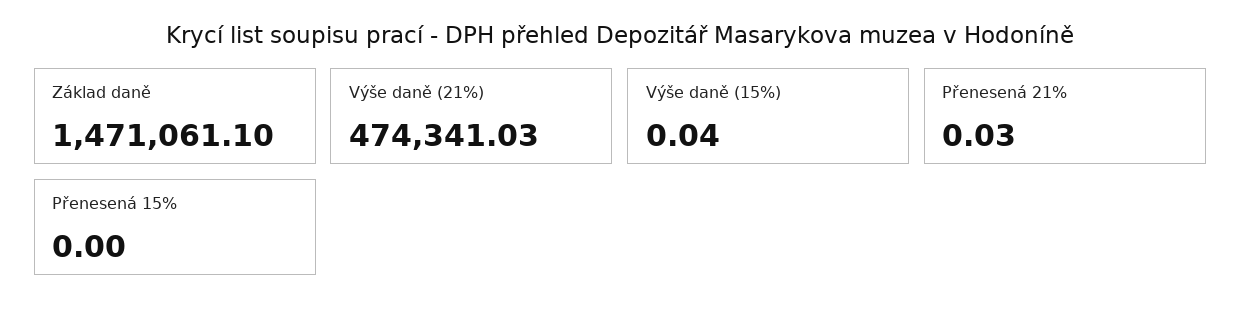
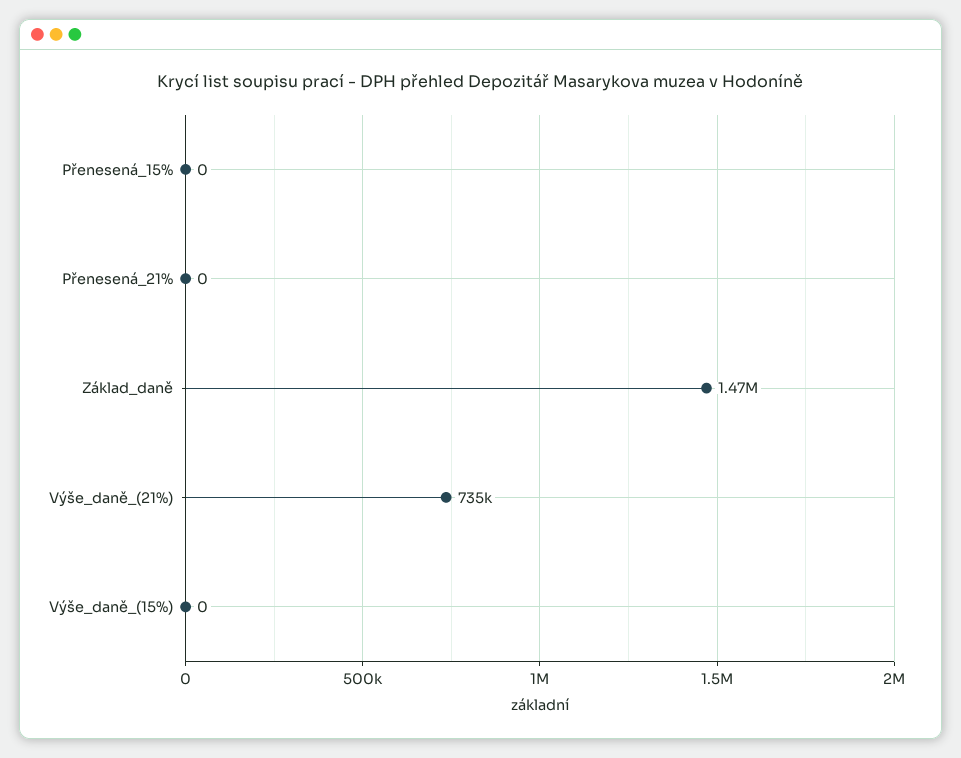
Výše daně (21%): 474341.03 -> 735000
Výše daně (15%): 0.04 -> 0
Přenesená 21%: 0.03 -> 0

